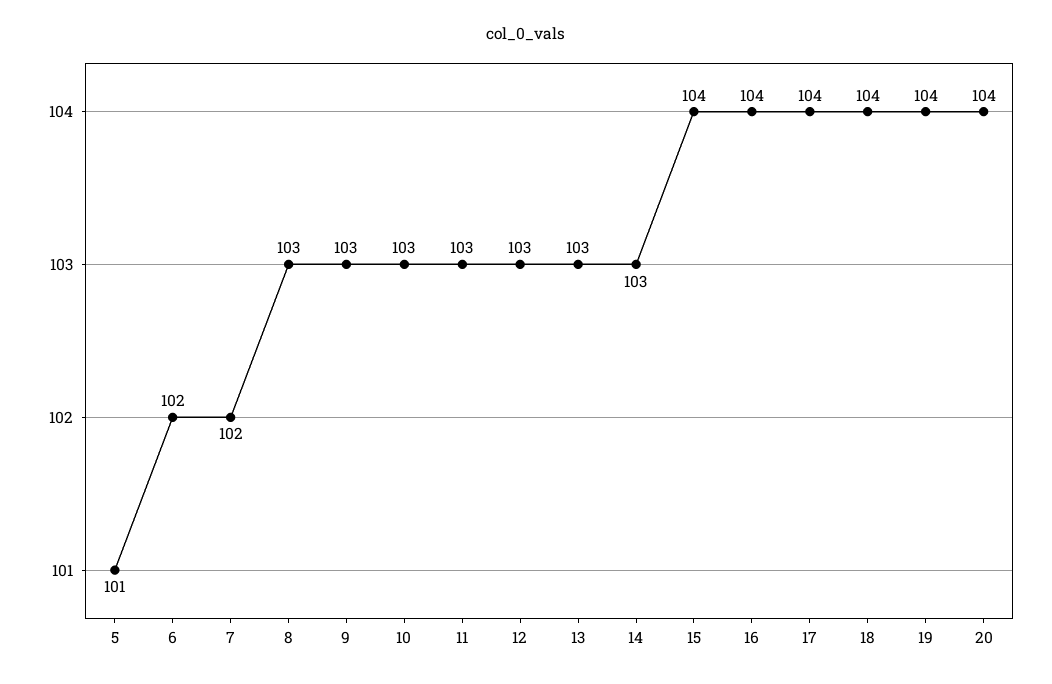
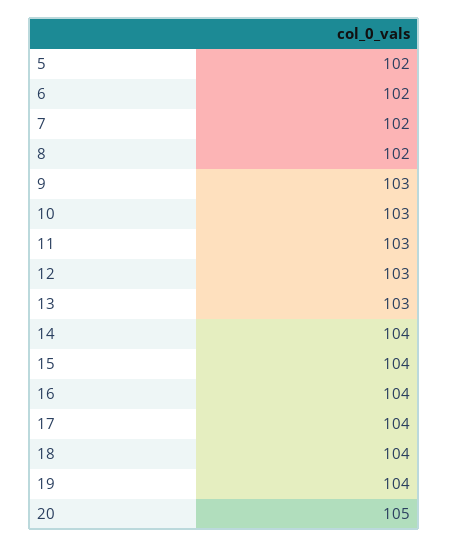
5: 101 -> 102
8: 103 -> 102
14: 103 -> 104
20: 104 -> 105

